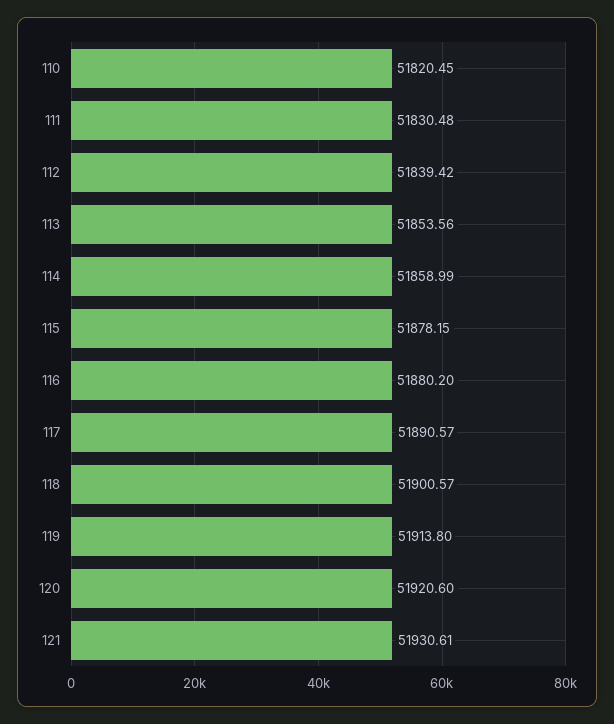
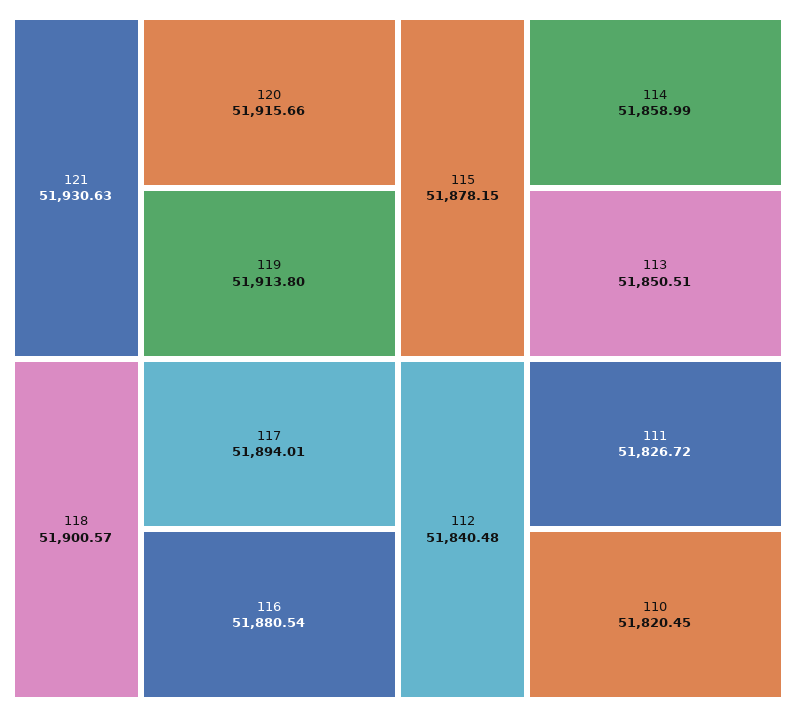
111: 51830.48 -> 51826.72
112: 51839.42 -> 51840.48
113: 51853.56 -> 51850.51
116: 51880.2 -> 51880.54
117: 51890.57 -> 51894.01
120: 51920.6 -> 51915.66
121: 51930.61 -> 51930.63

